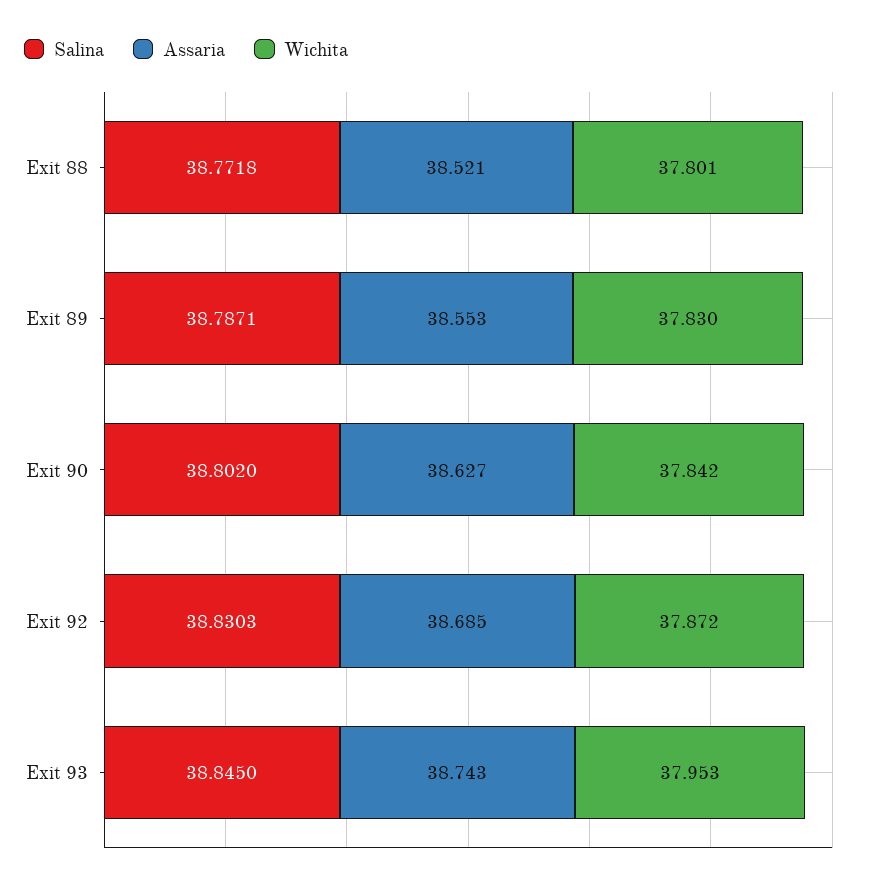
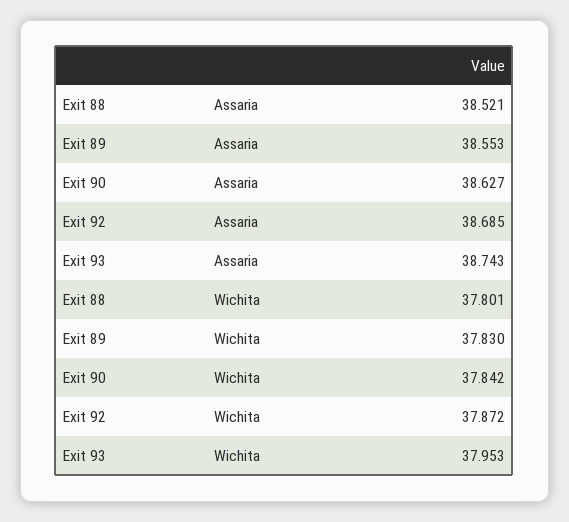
Salina, Exit 88: 38.7718 -> none
Salina, Exit 89: 38.7871 -> none
Salina, Exit 90: 38.802 -> none
Salina, Exit 92: 38.8303 -> none
Salina, Exit 93: 38.845 -> none

